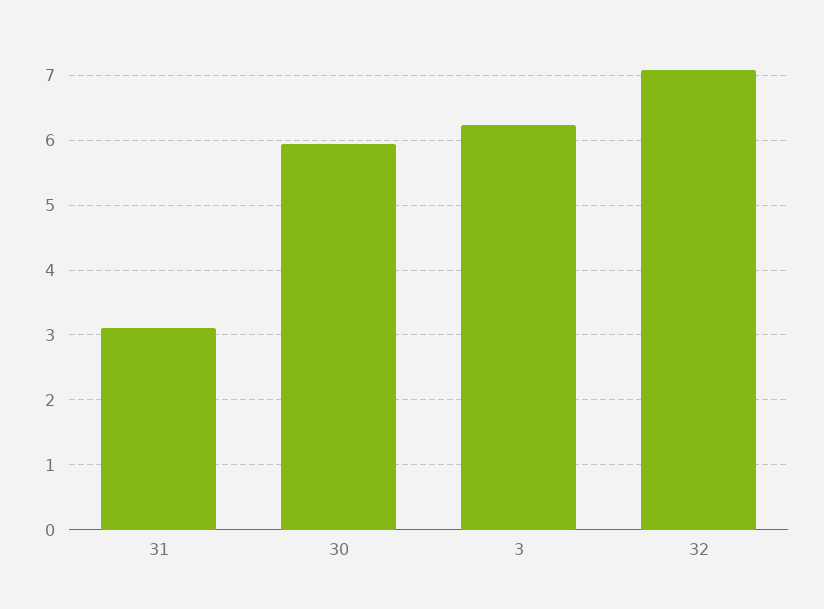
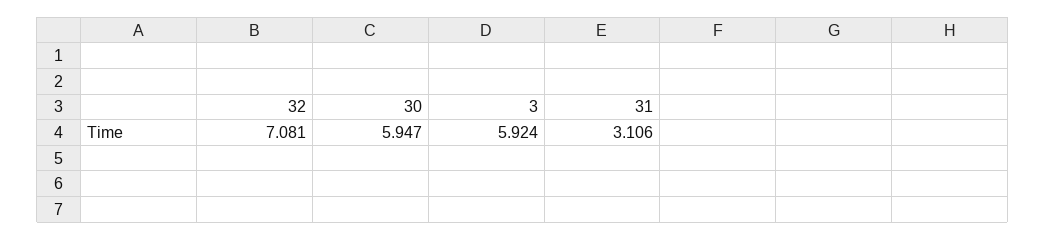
3: 6.2 -> 5.924

